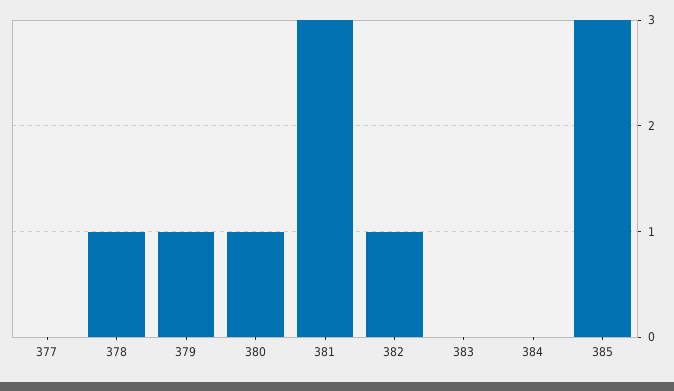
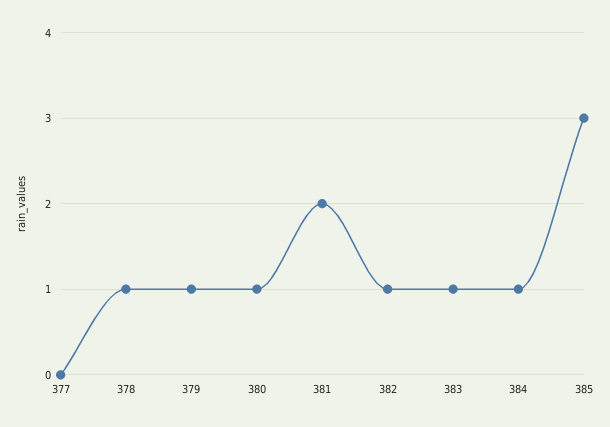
381: 3 -> 2
383: 0 -> 1
384: 0 -> 1

